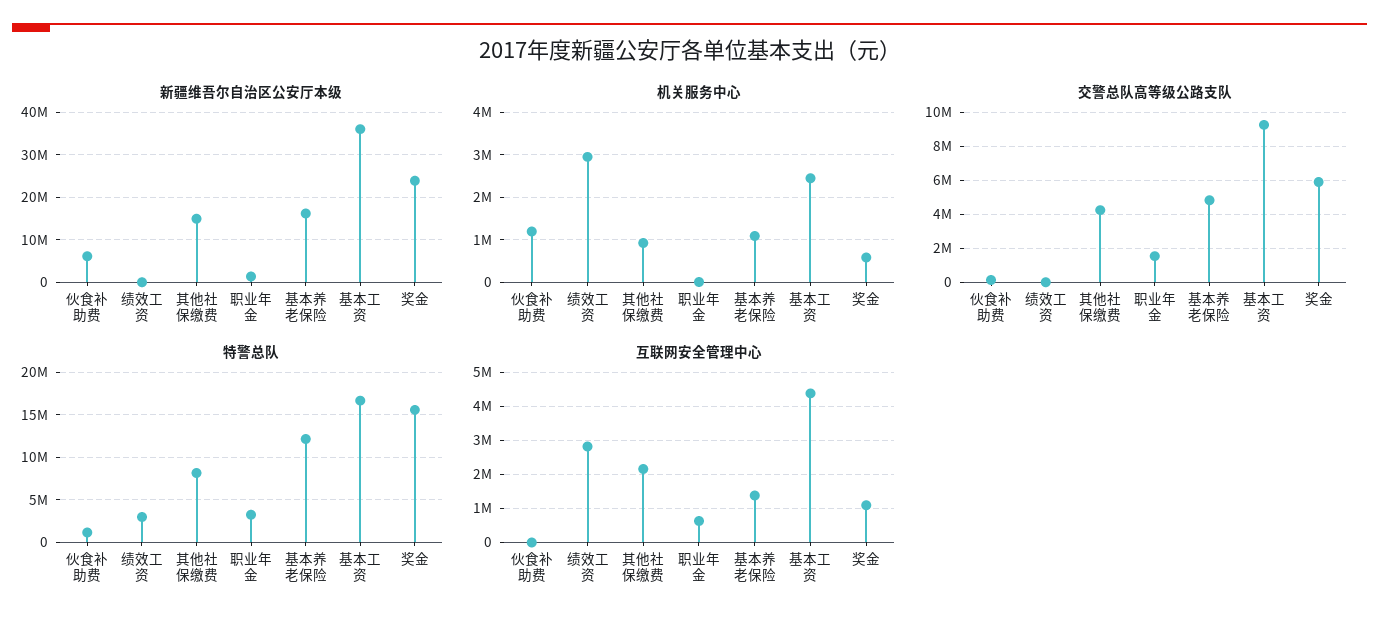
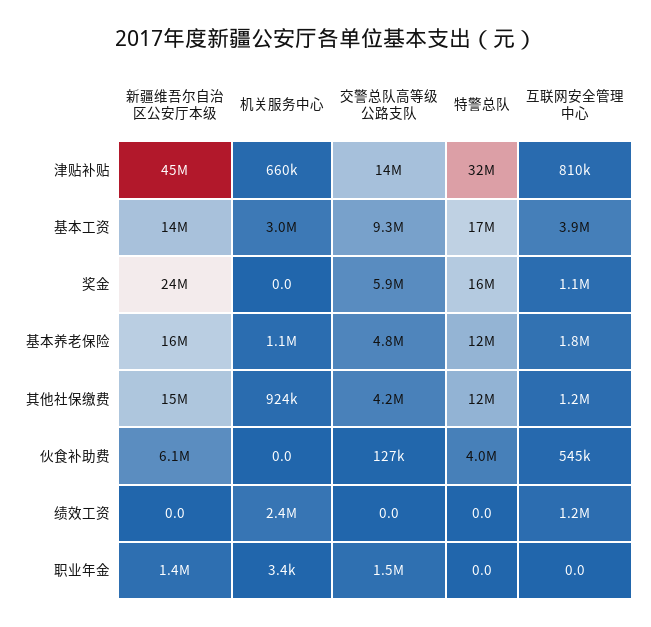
新疆维吾尔自治区公安厅本级, 基本工资: 36000000 -> 14000000
机关服务中心, 伙食补助费: 1200000 -> 0
机关服务中心, 绩效工资: 3000000 -> 2400000
机关服务中心, 基本工资: 2400000 -> 3000000
机关服务中心, 奖金: 600000 -> 0
特警总队, 伙食补助费: 1000000 -> 4000000
特警总队, 绩效工资: 3000000 -> 0
特警总队, 其他社保缴费: 8000000 -> 12000000
特警总队, 职业年金: 3000000 -> 0
互联网安全管理中心, 伙食补助费: 0 -> 545000
互联网安全管理中心, 绩效工资: 2800000 -> 1200000
互联网安全管理中心, 其他社保缴费: 2200000 -> 1200000
互联网安全管理中心, 职业年金: 600000 -> 0
互联网安全管理中心, 基本养老保险: 1400000 -> 1800000
互联网安全管理中心, 基本工资: 4400000 -> 3900000
新疆维吾尔自治区公安厅本级, 津贴补贴: none -> 45000000
机关服务中心, 津贴补贴: none -> 660000
交警总队高等级公路支队, 津贴补贴: none -> 14000000
特警总队, 津贴补贴: none -> 32000000
互联网安全管理中心, 津贴补贴: none -> 810000

